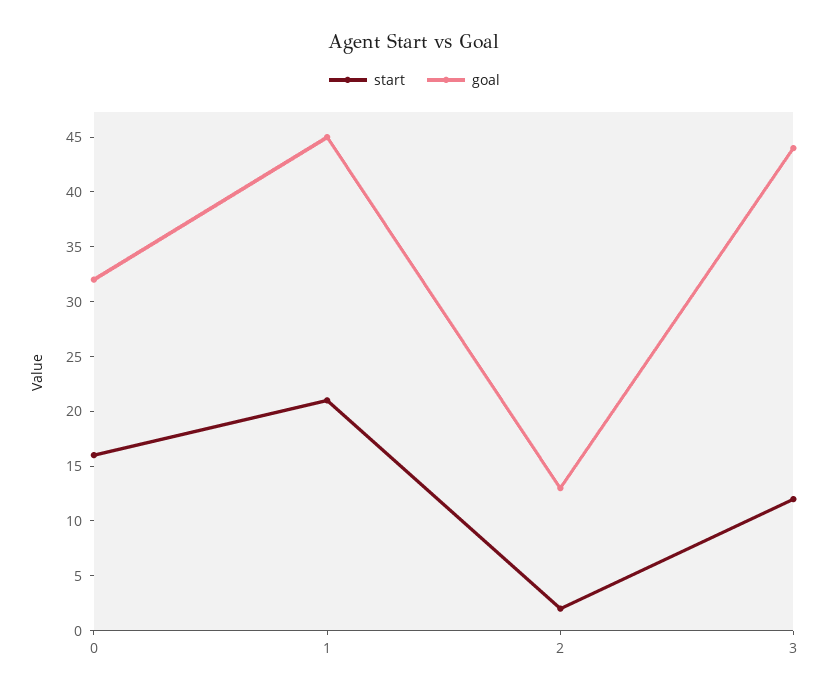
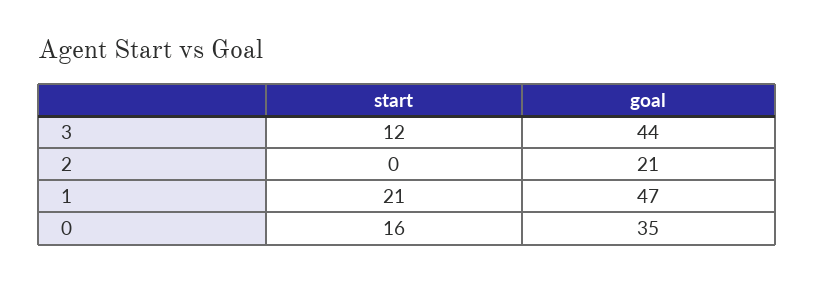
goal, 0: 32 -> 35
goal, 1: 45 -> 47
start, 2: 2 -> 0
goal, 2: 13 -> 21

